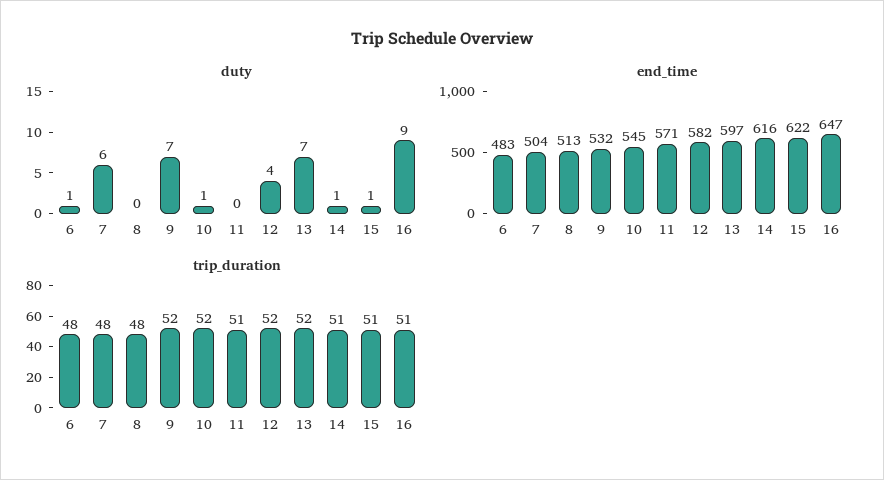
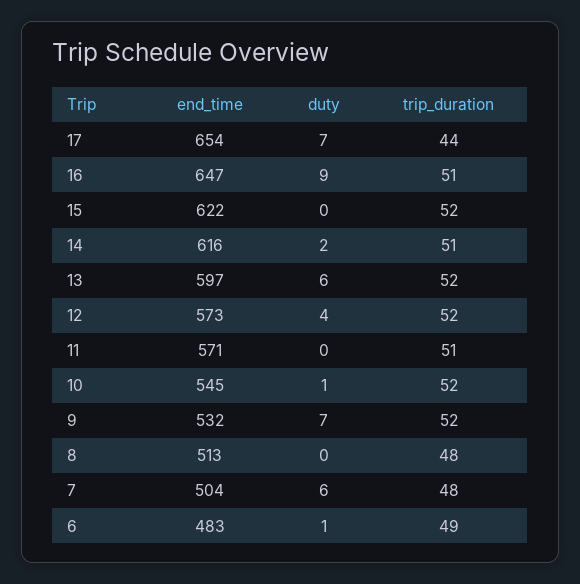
duty, 13: 7 -> 6
duty, 14: 1 -> 2
duty, 15: 1 -> 0
end_time, 12: 582 -> 573
trip_duration, 6: 48 -> 49
trip_duration, 15: 51 -> 52
end_time, 17: none -> 654
duty, 17: none -> 7
trip_duration, 17: none -> 44

